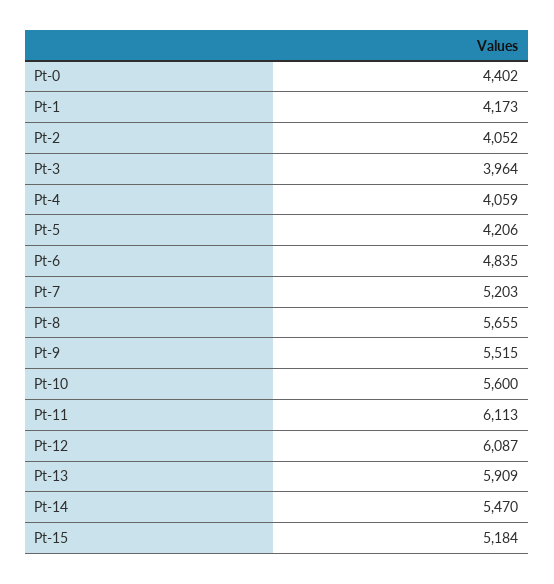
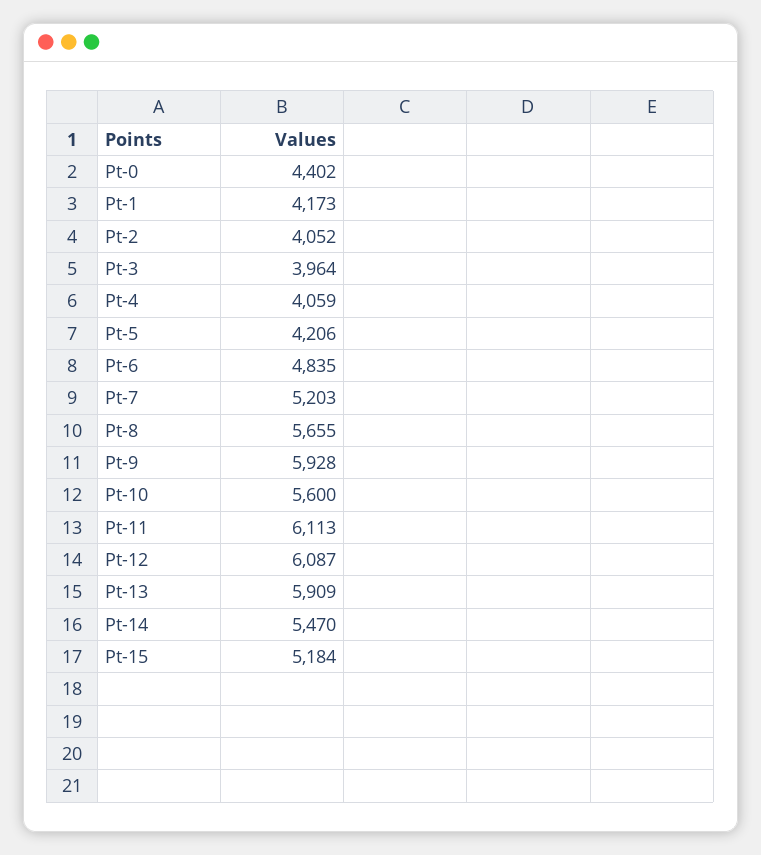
Pt-9: 5515 -> 5928

